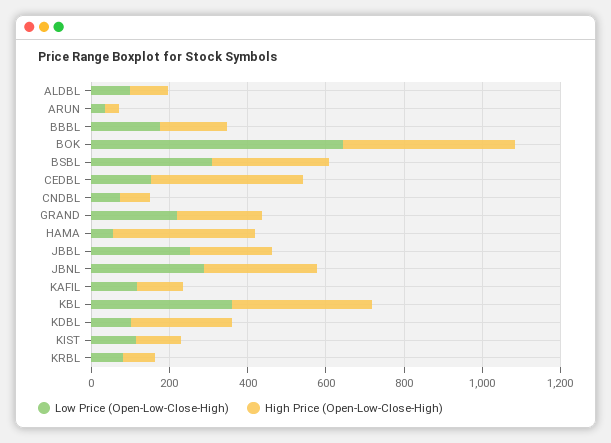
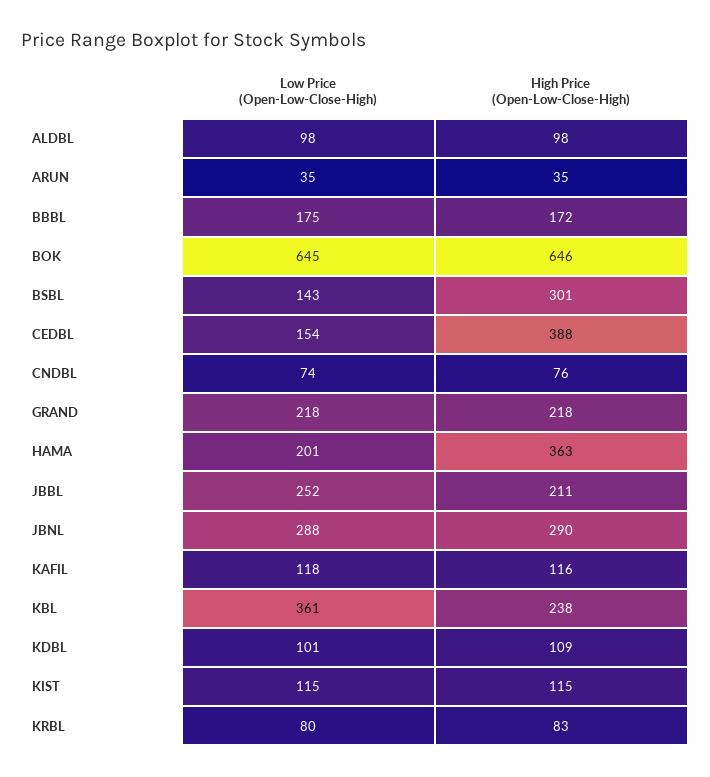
High Price (Open-Low-Close-High), BOK: 450 -> 646
Low Price (Open-Low-Close-High), BSBL: 300 -> 143
Low Price (Open-Low-Close-High), HAMA: 50 -> 201
High Price (Open-Low-Close-High), KBL: 350 -> 238
High Price (Open-Low-Close-High), KDBL: 250 -> 109

